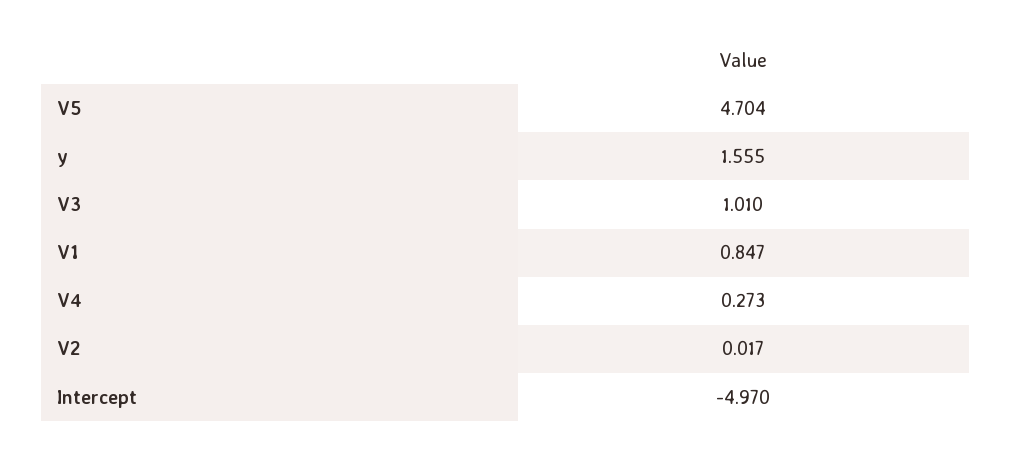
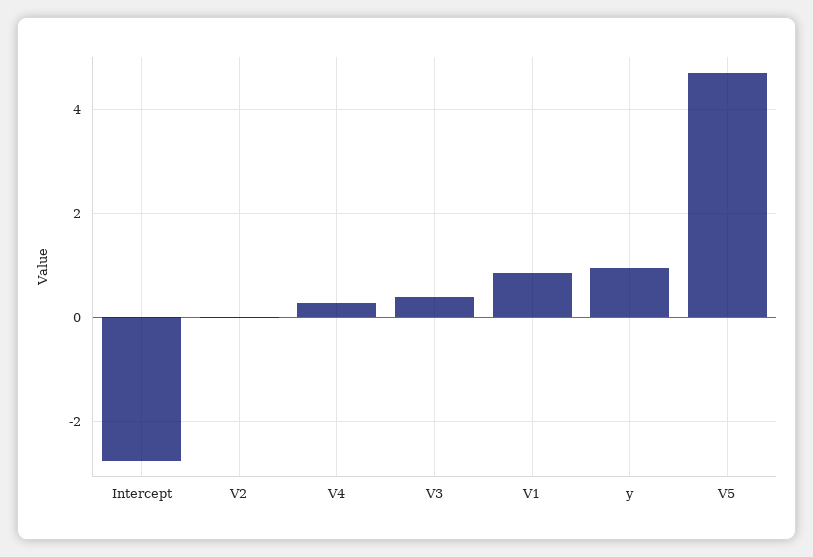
y: 1.555 -> 1
V3: 1.01 -> 0.4
Intercept: -4.97 -> -2.8

